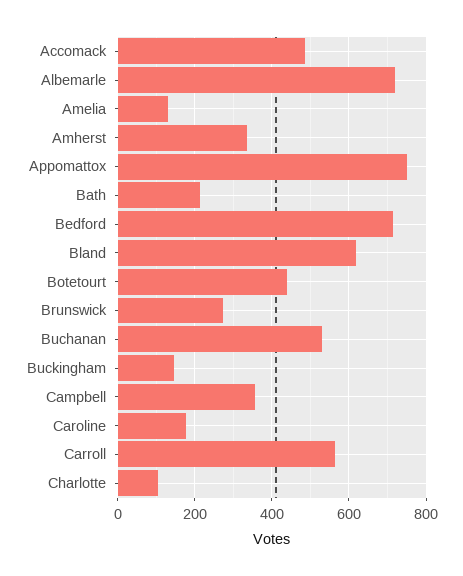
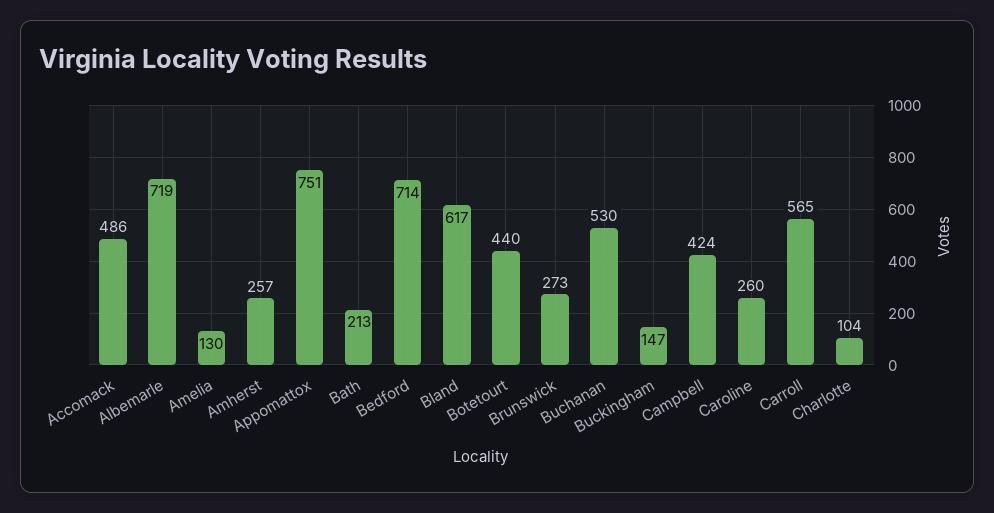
Amherst: 340 -> 257
Campbell: 360 -> 424
Caroline: 180 -> 260

